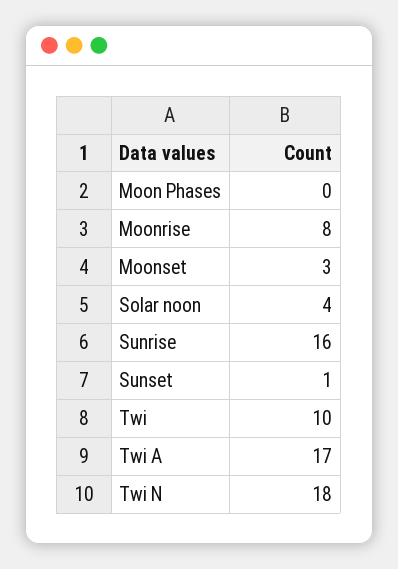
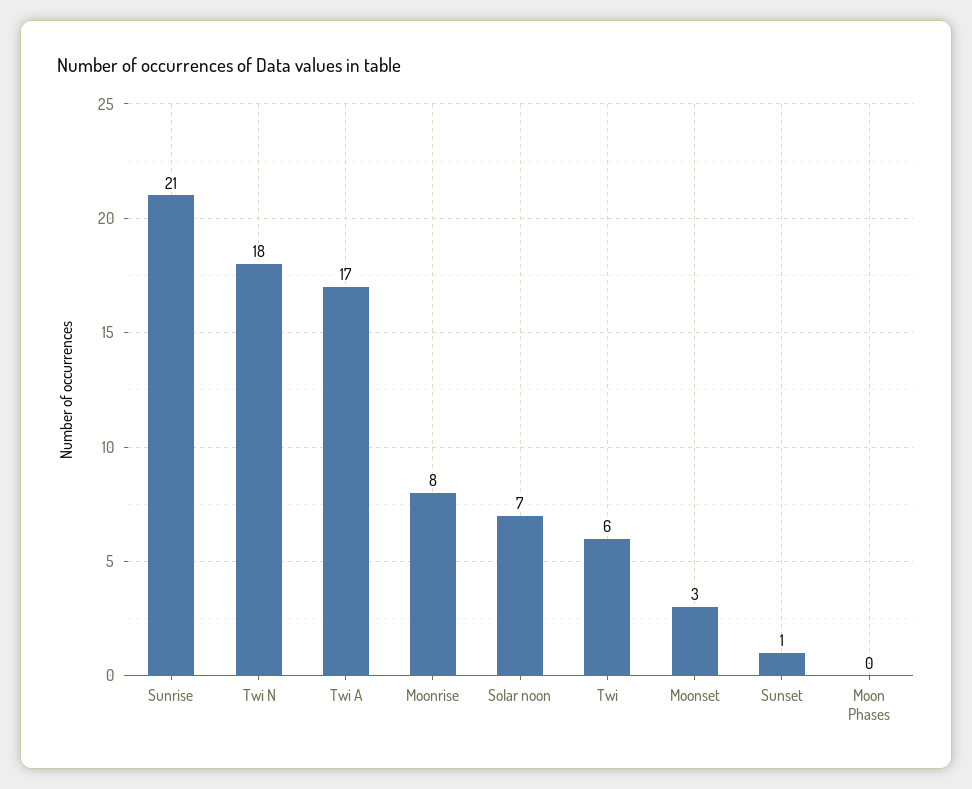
Solar noon: 4 -> 7
Sunrise: 16 -> 21
Twi: 10 -> 6

